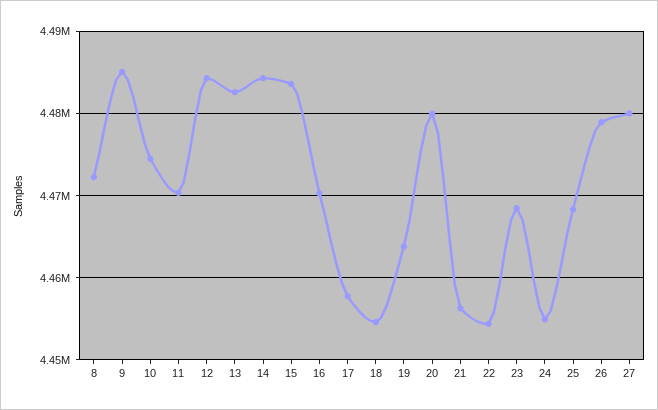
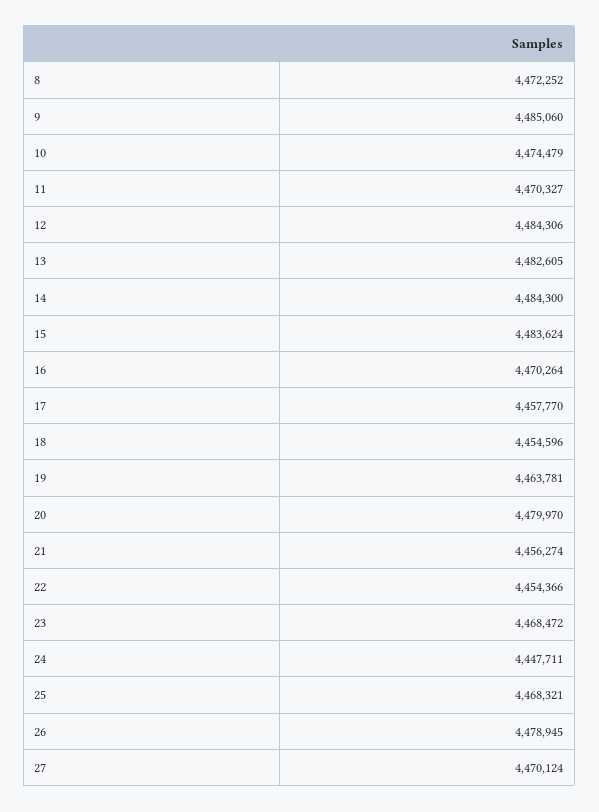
24: 4455000 -> 4447711
27: 4480000 -> 4470124

